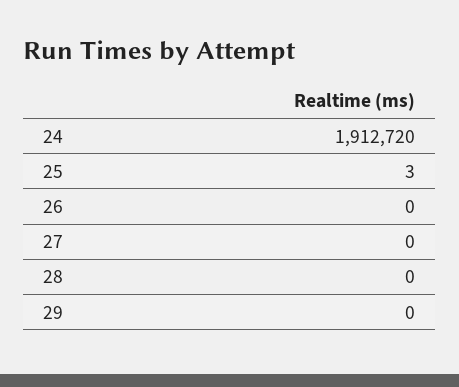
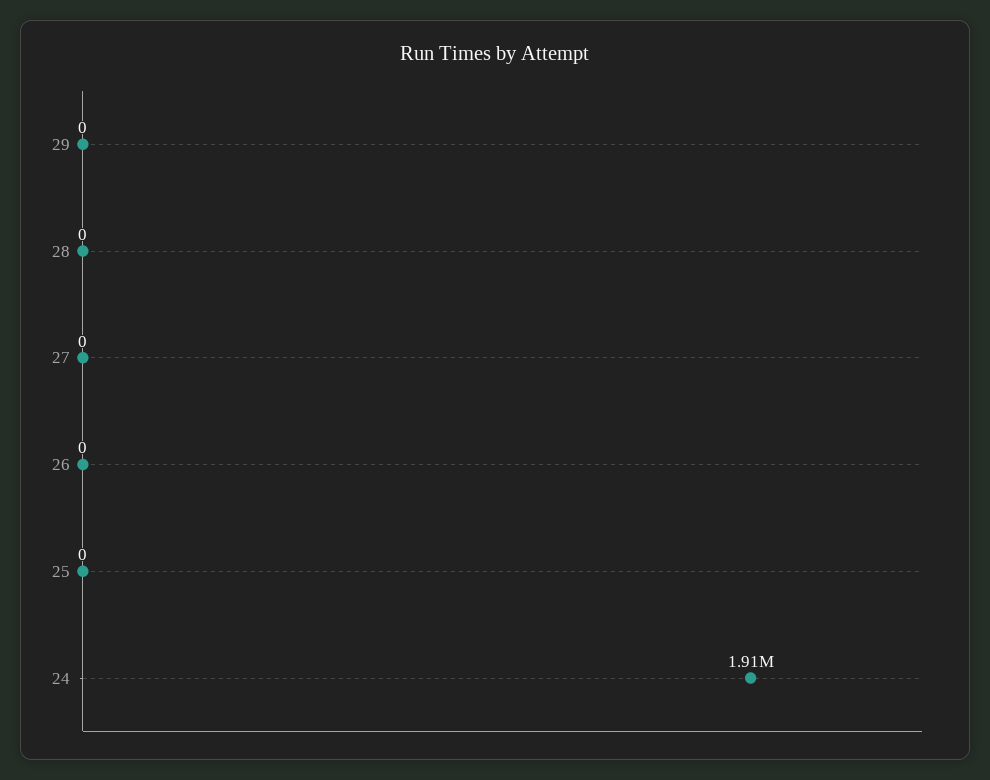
25: 3 -> 0

